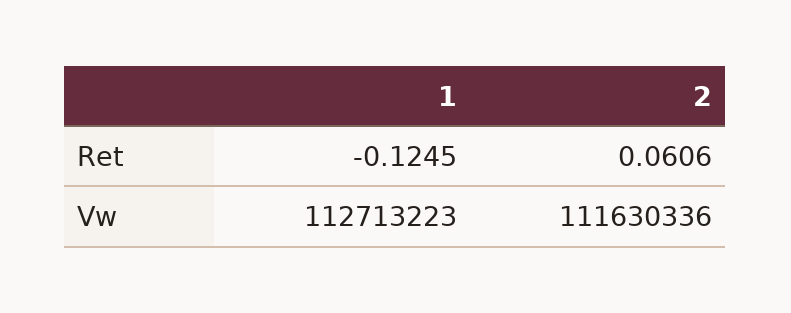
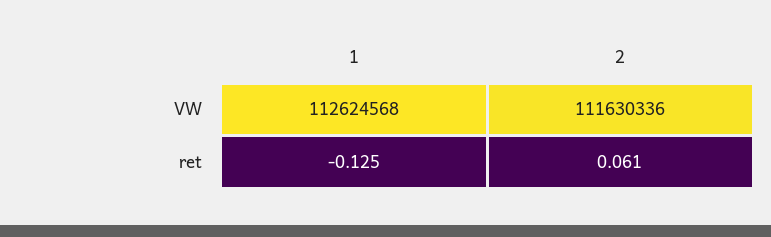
1, Vw: 112713223 -> 112624568

